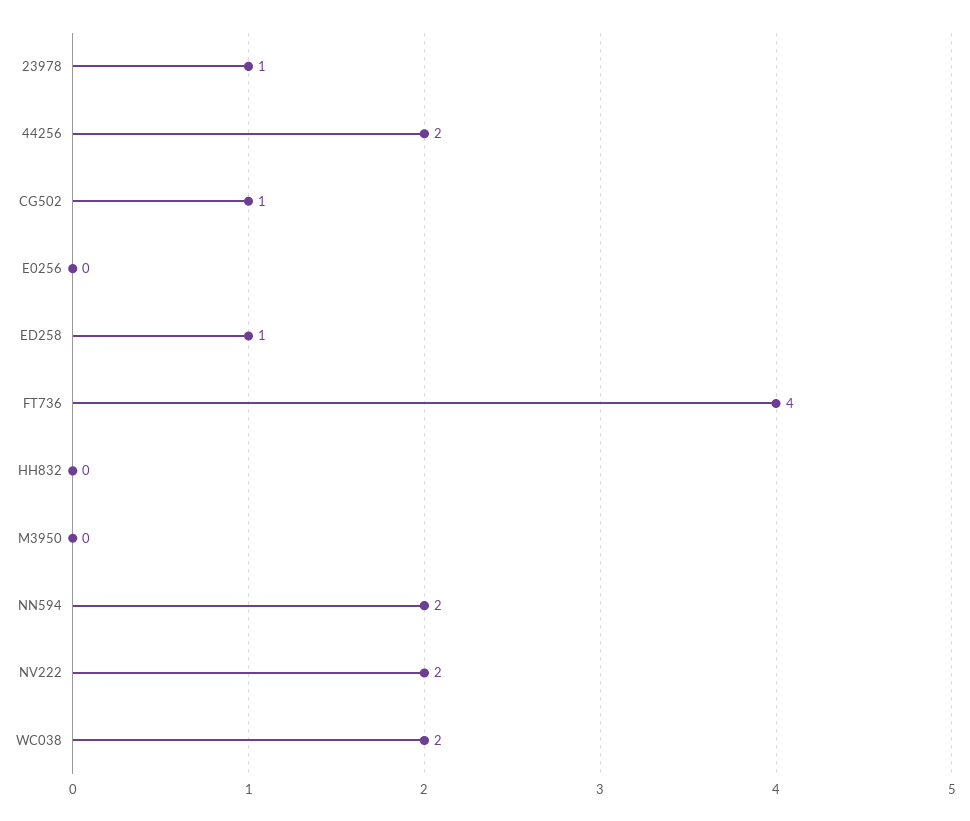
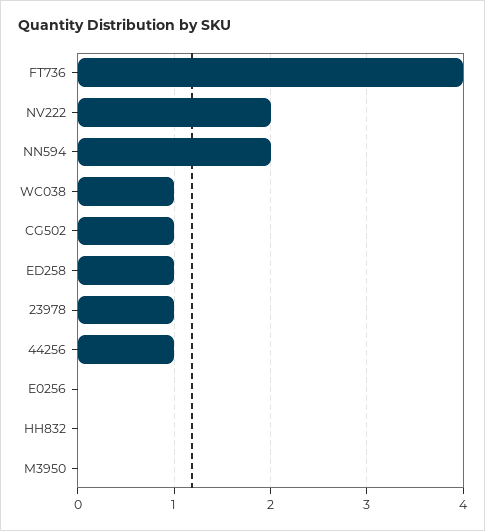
44256: 2 -> 1
WC038: 2 -> 1

